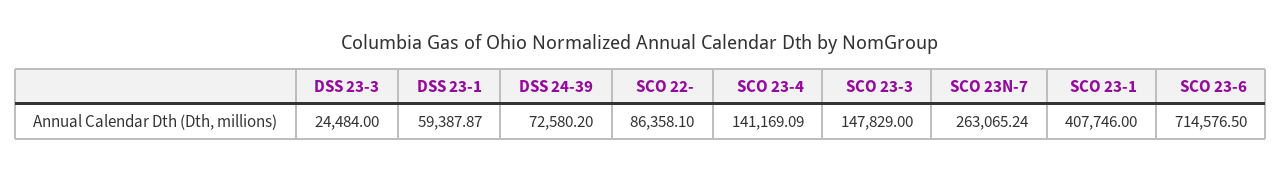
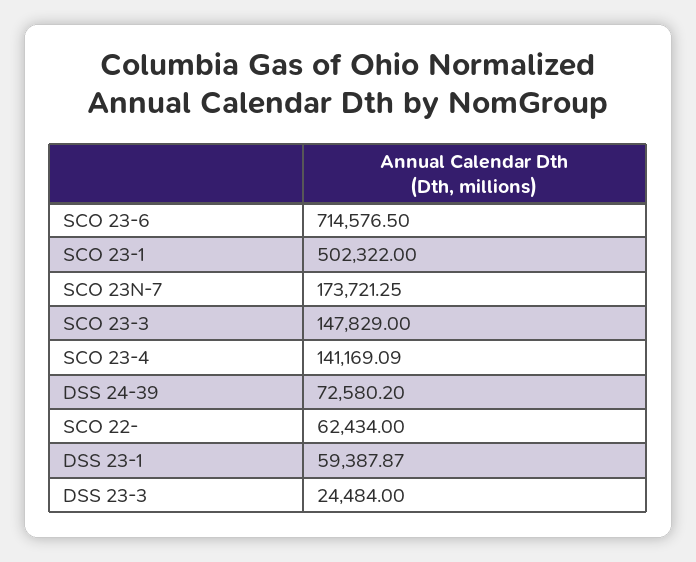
SCO 22-: 86358.1 -> 62434
SCO 23N-7: 263065.24 -> 173721.25
SCO 23-1: 407746 -> 502322

